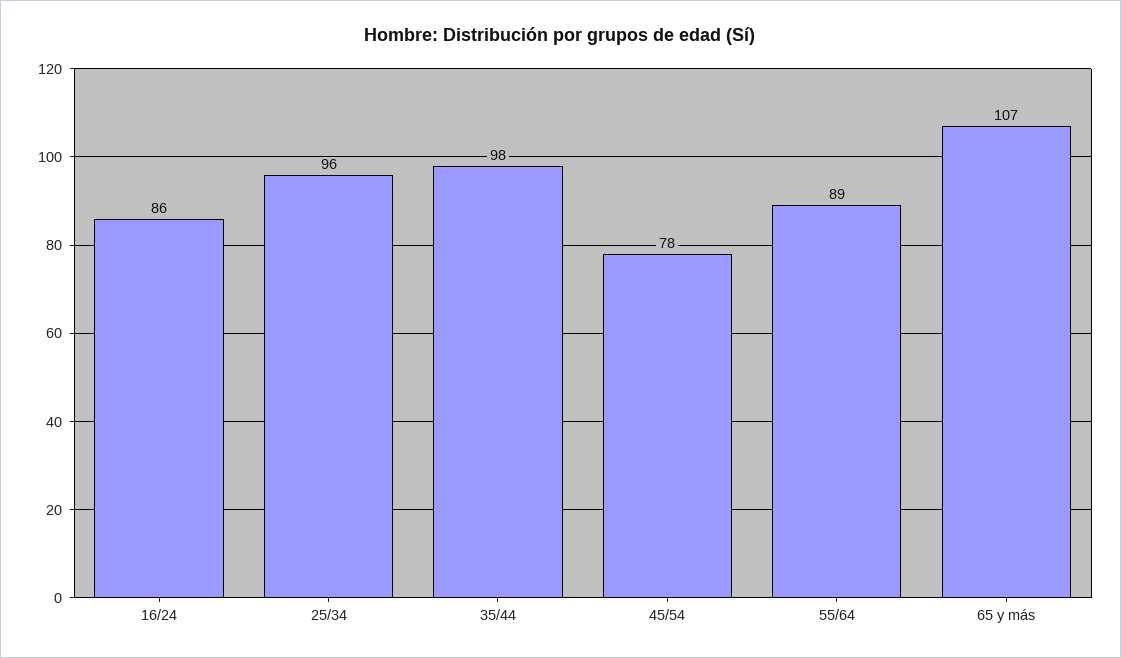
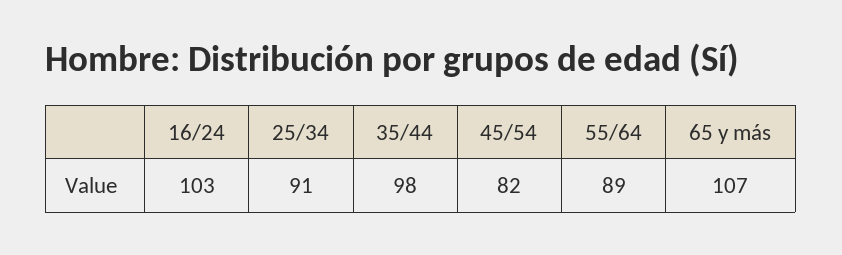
16/24: 86 -> 103
25/34: 96 -> 91
45/54: 78 -> 82

